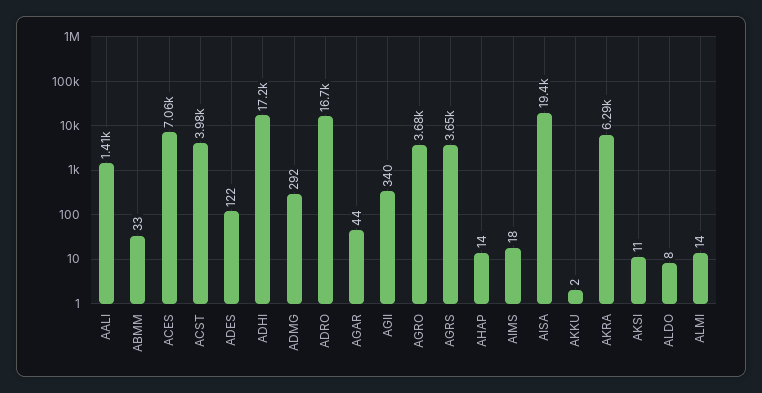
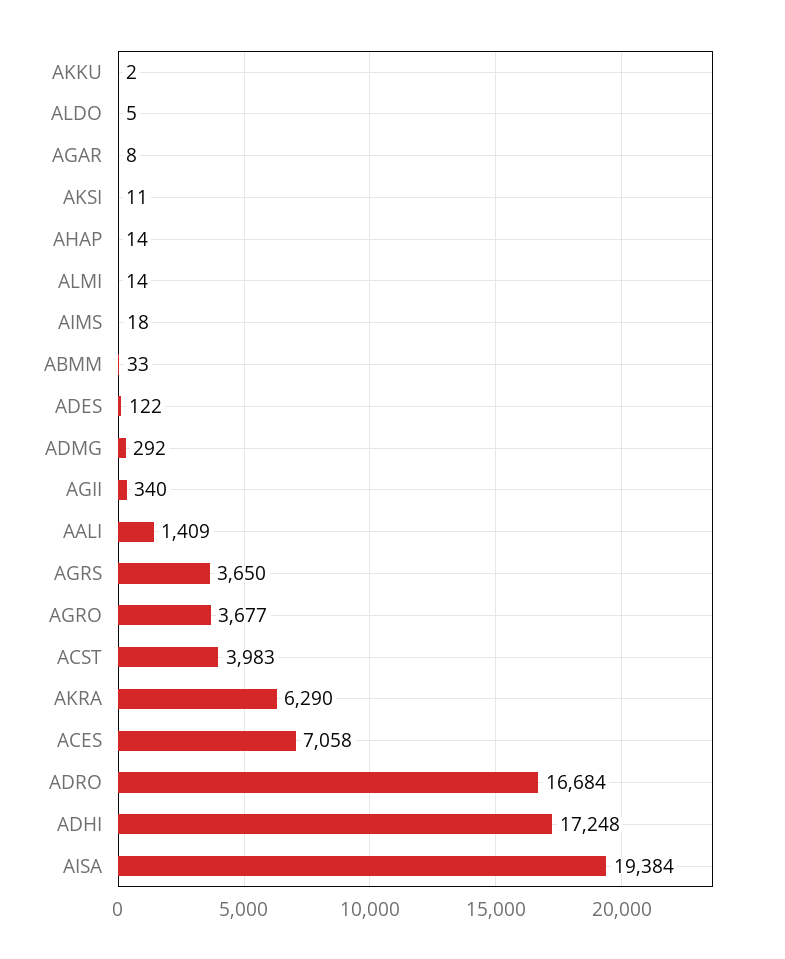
AGAR: 44 -> 8
ALDO: 8 -> 5

